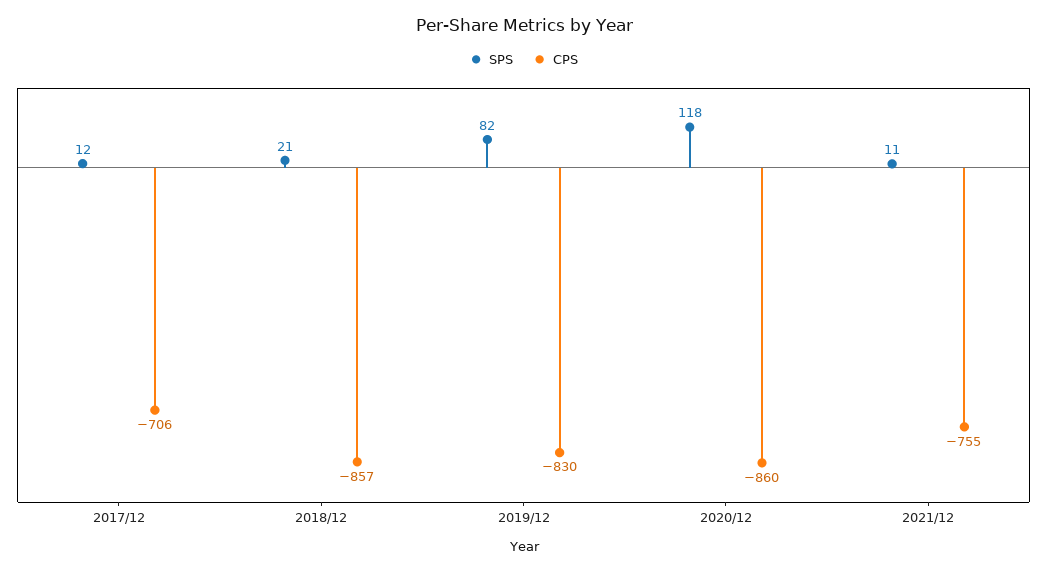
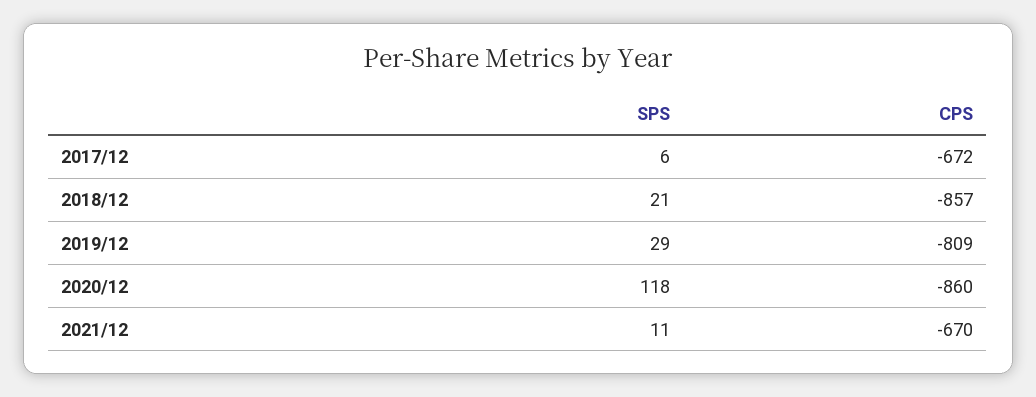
SPS, 2017/12: 12 -> 6
CPS, 2017/12: -706 -> -672
SPS, 2019/12: 82 -> 29
CPS, 2019/12: -830 -> -809
CPS, 2021/12: -755 -> -670

